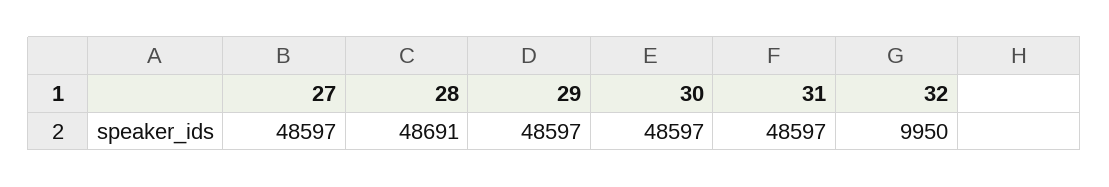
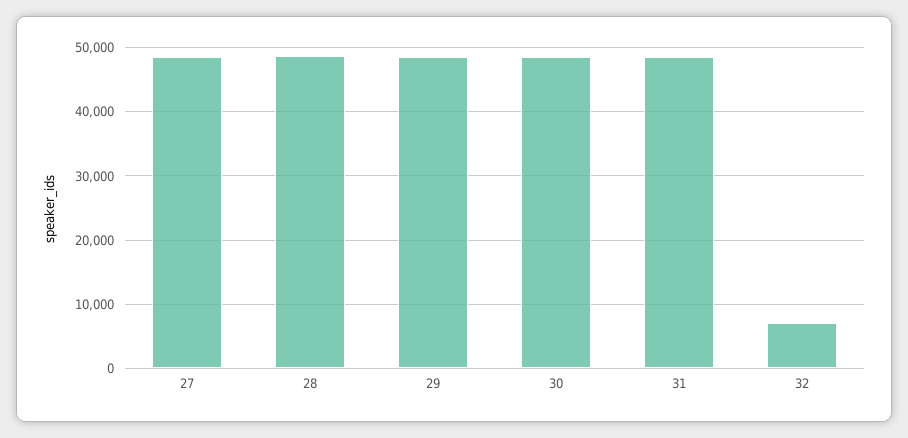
32: 9950 -> 7000

